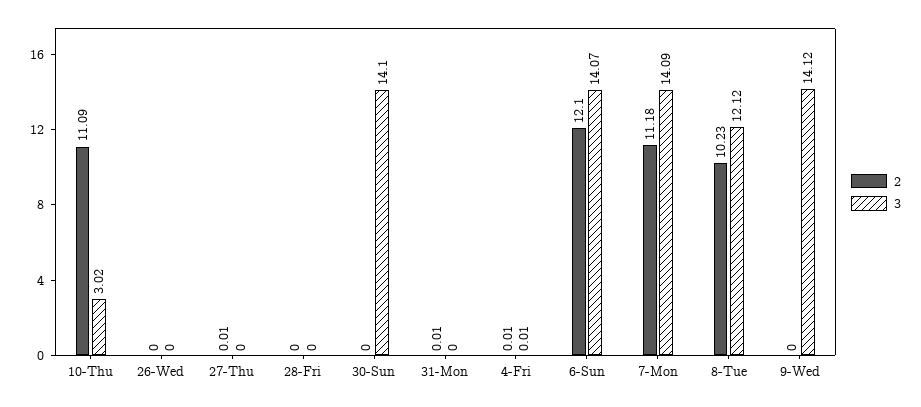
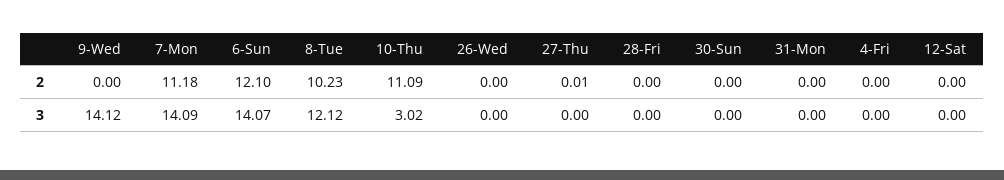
3, 30-Sun: 14.1 -> 0
2, 31-Mon: 0.01 -> 0
2, 4-Fri: 0.01 -> 0
3, 4-Fri: 0.01 -> 0
2, 12-Sat: none -> 0
3, 12-Sat: none -> 0

